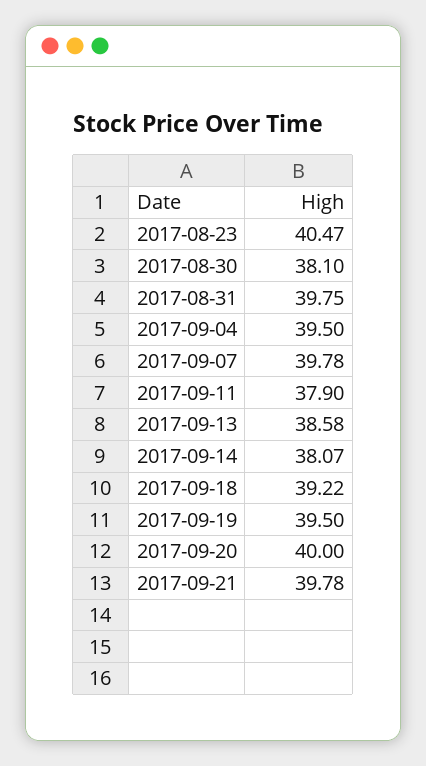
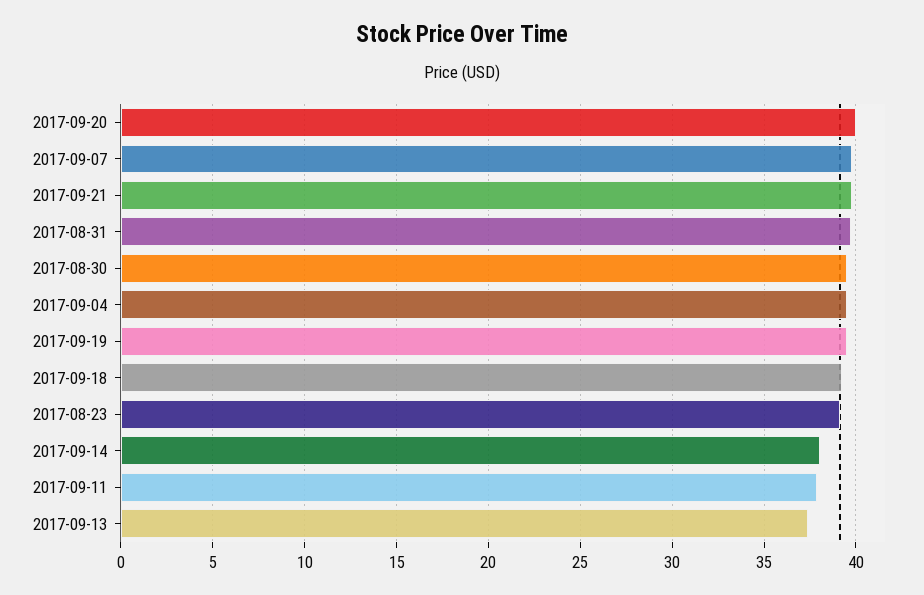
2017-08-23: 40.47 -> 39
2017-08-30: 38.1 -> 39.5
2017-09-13: 38.58 -> 37.5

